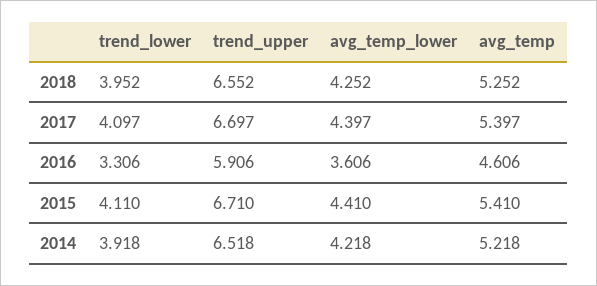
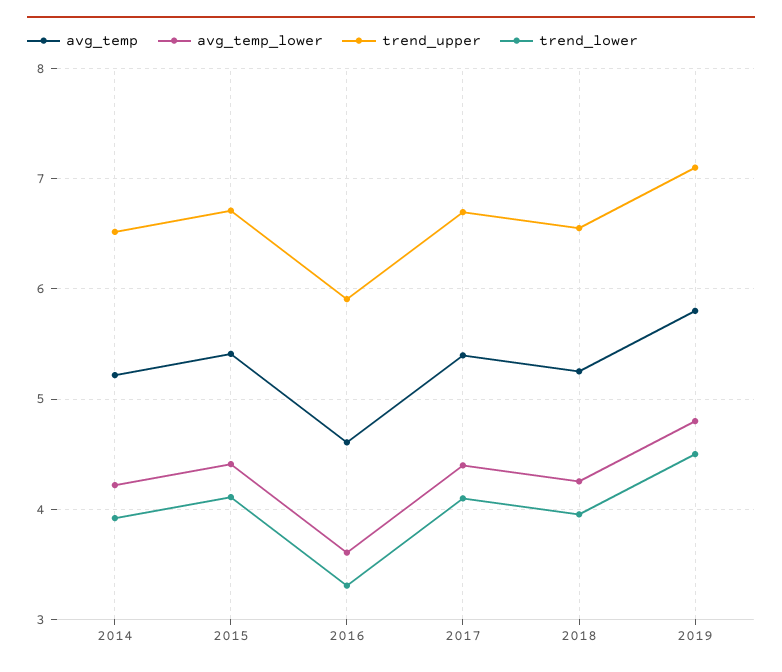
avg_temp, 2019: none -> 5.8
avg_temp_lower, 2019: none -> 4.8
trend_upper, 2019: none -> 7.1
trend_lower, 2019: none -> 4.5

